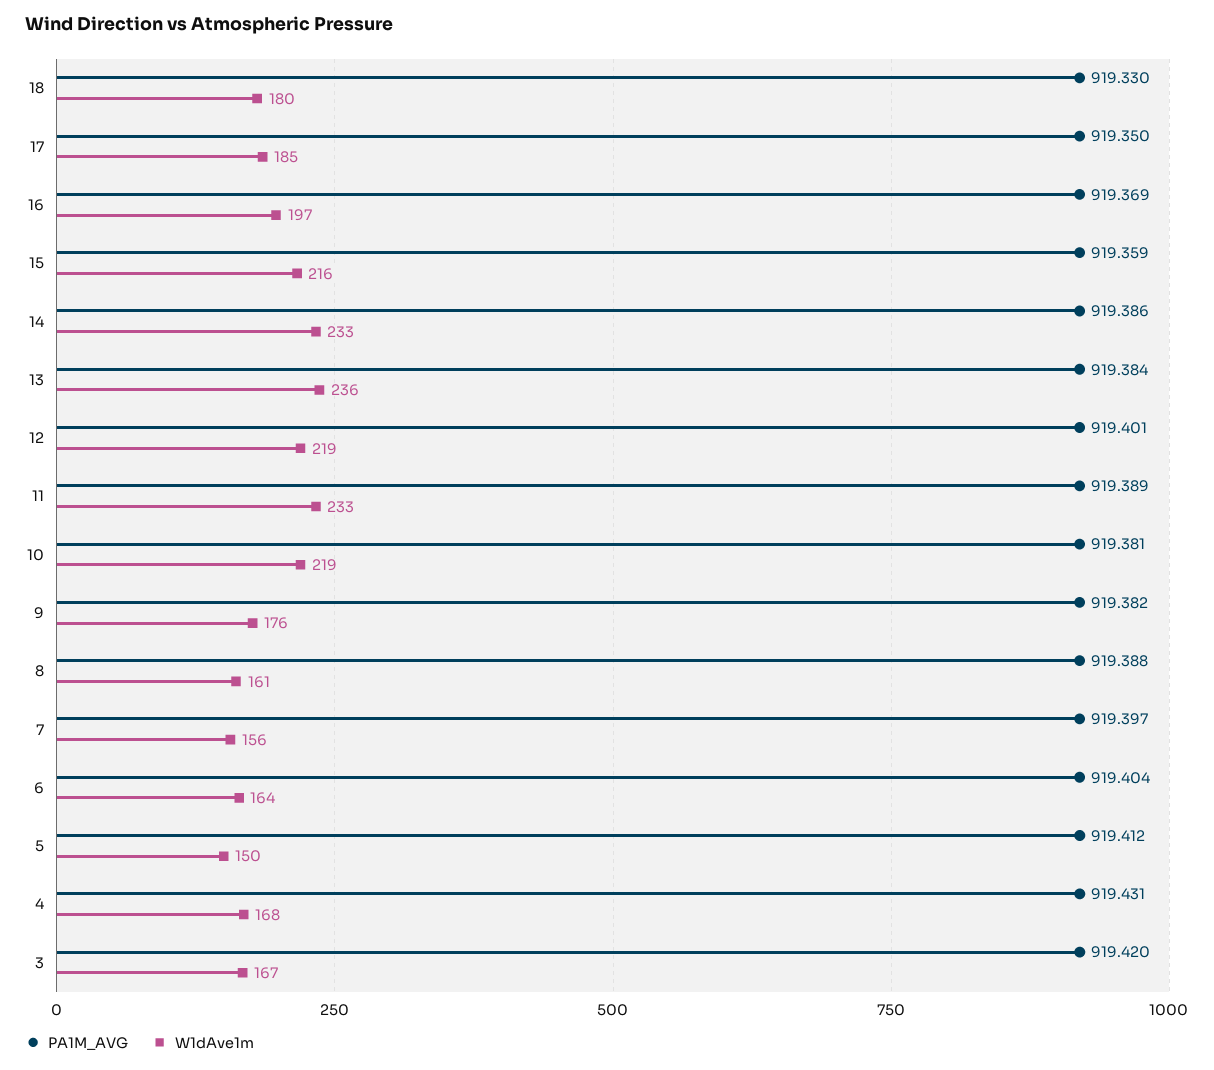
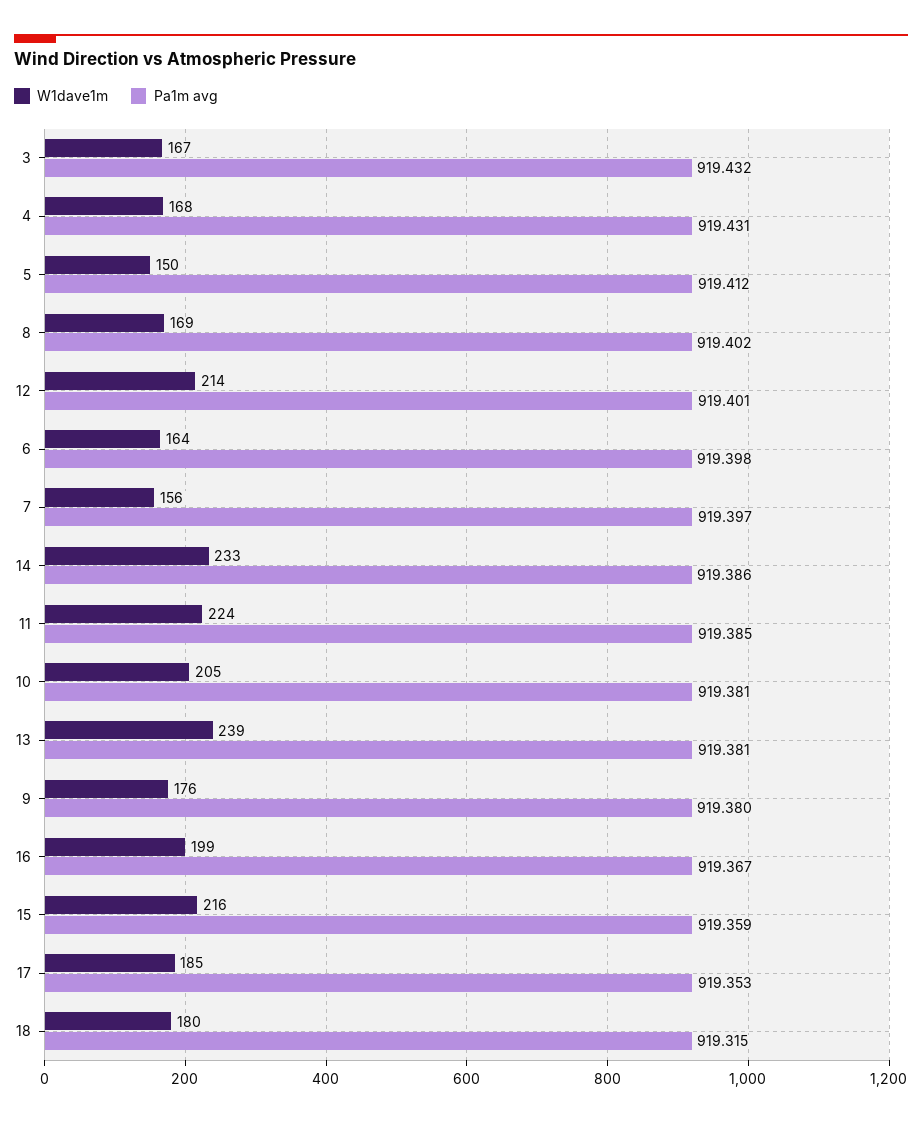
PA1M_AVG, 18: 919.33 -> 919.315
PA1M_AVG, 17: 919.35 -> 919.353
PA1M_AVG, 16: 919.369 -> 919.367
W1dAve1m, 16: 197 -> 199
PA1M_AVG, 13: 919.384 -> 919.381
W1dAve1m, 13: 236 -> 239
W1dAve1m, 12: 219 -> 214
PA1M_AVG, 11: 919.389 -> 919.385
W1dAve1m, 11: 233 -> 224
W1dAve1m, 10: 219 -> 205
PA1M_AVG, 9: 919.382 -> 919.38
PA1M_AVG, 8: 919.388 -> 919.402
W1dAve1m, 8: 161 -> 169
PA1M_AVG, 6: 919.404 -> 919.398
PA1M_AVG, 3: 919.42 -> 919.432

